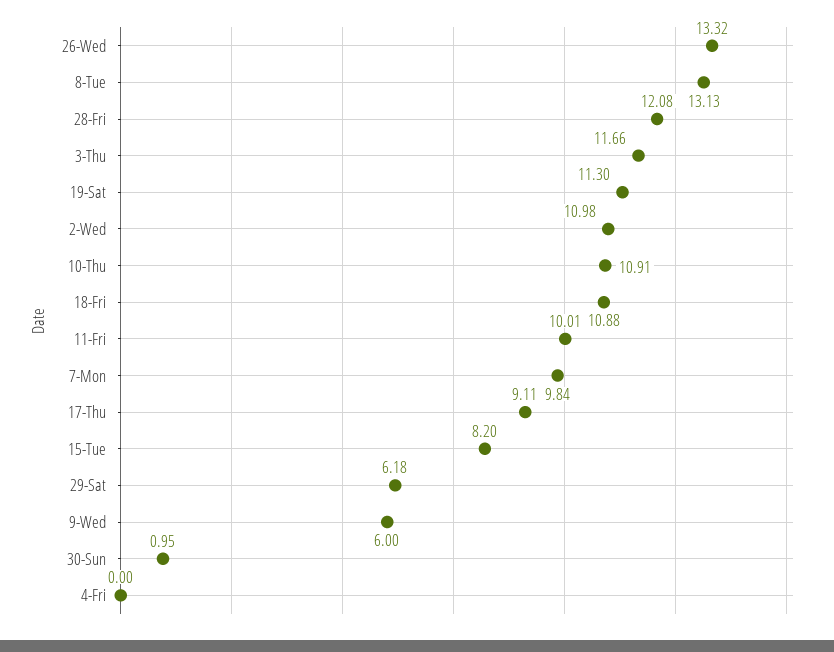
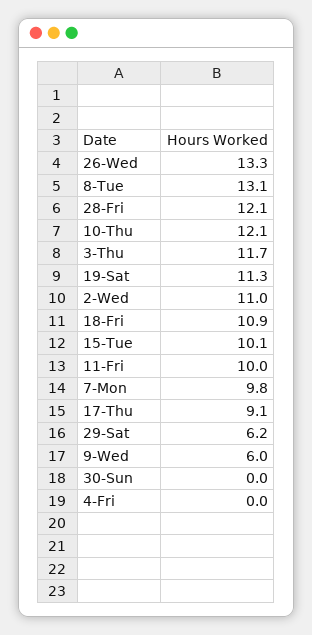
10-Thu: 10.91 -> 12.1
15-Tue: 8.2 -> 10.1
30-Sun: 0.95 -> 0

